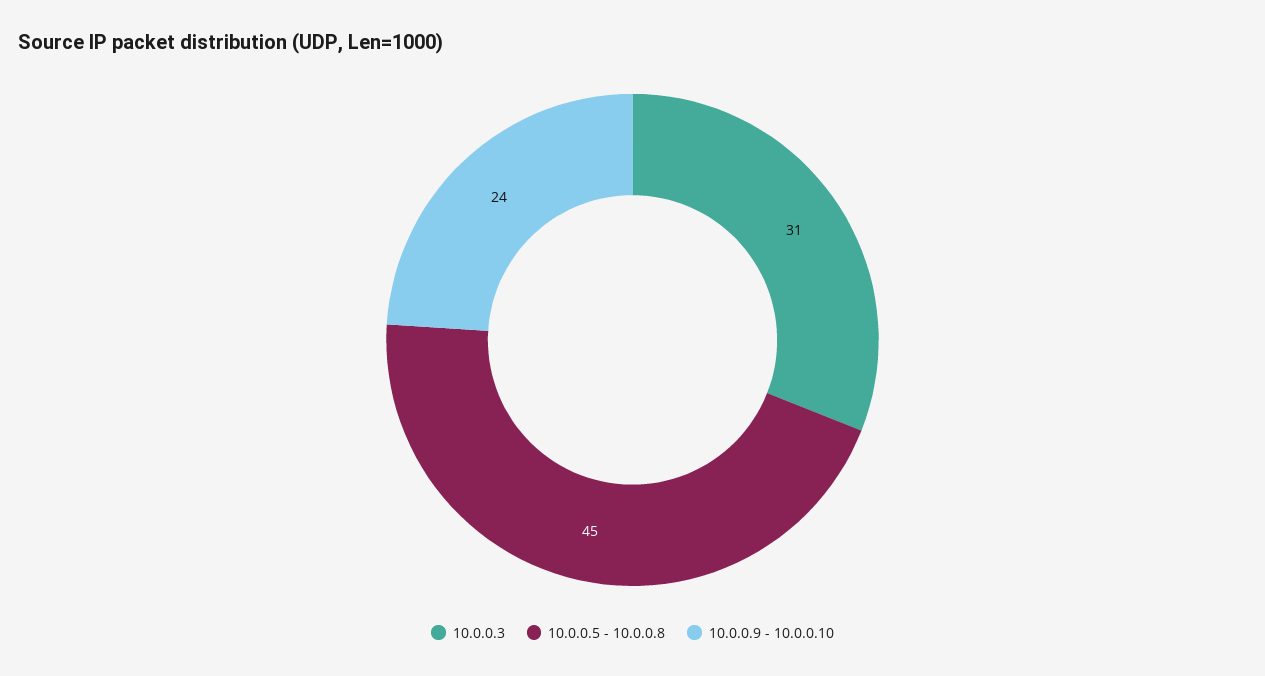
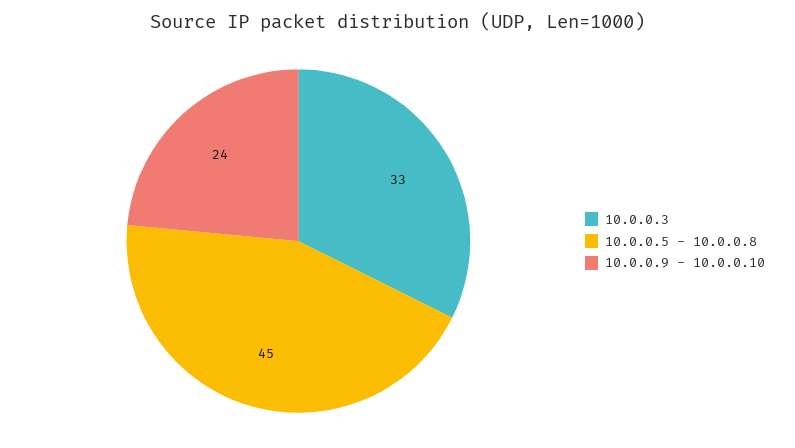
10.0.0.3: 31 -> 33

